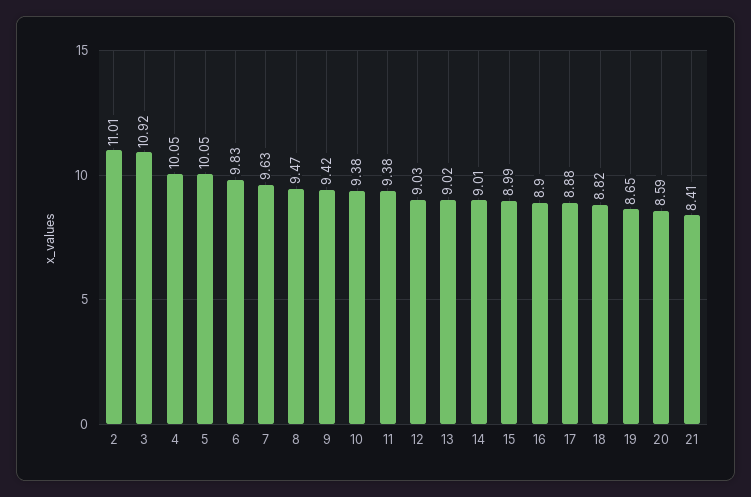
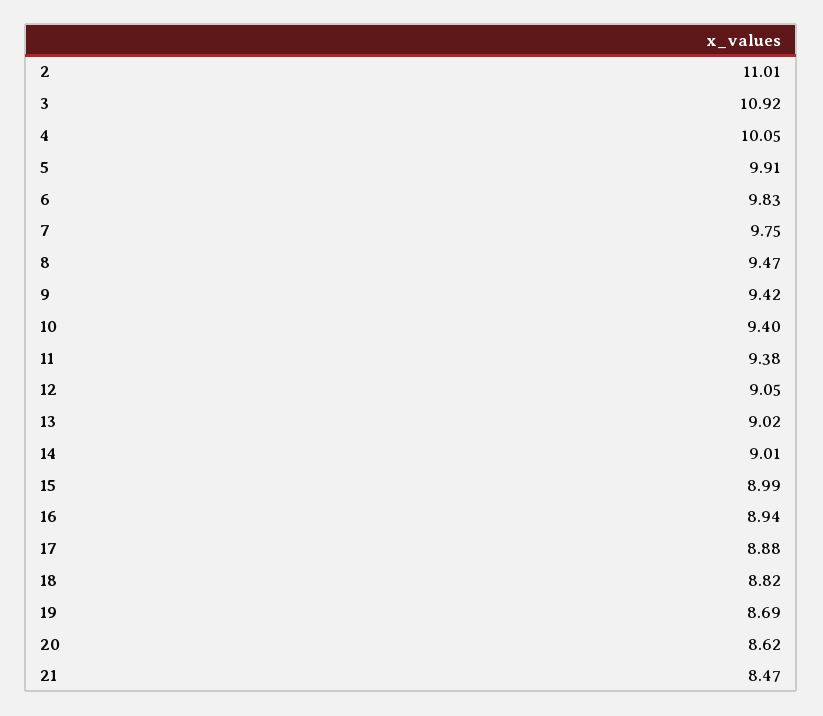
5: 10.05 -> 9.91
7: 9.63 -> 9.75
10: 9.38 -> 9.4
12: 9.03 -> 9.05
16: 8.9 -> 8.94
19: 8.65 -> 8.69
20: 8.59 -> 8.62
21: 8.41 -> 8.47

